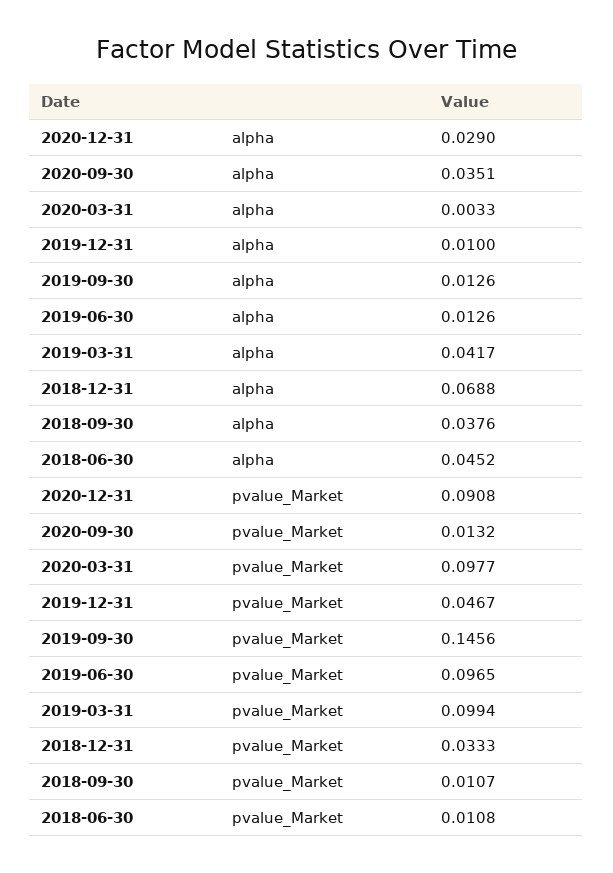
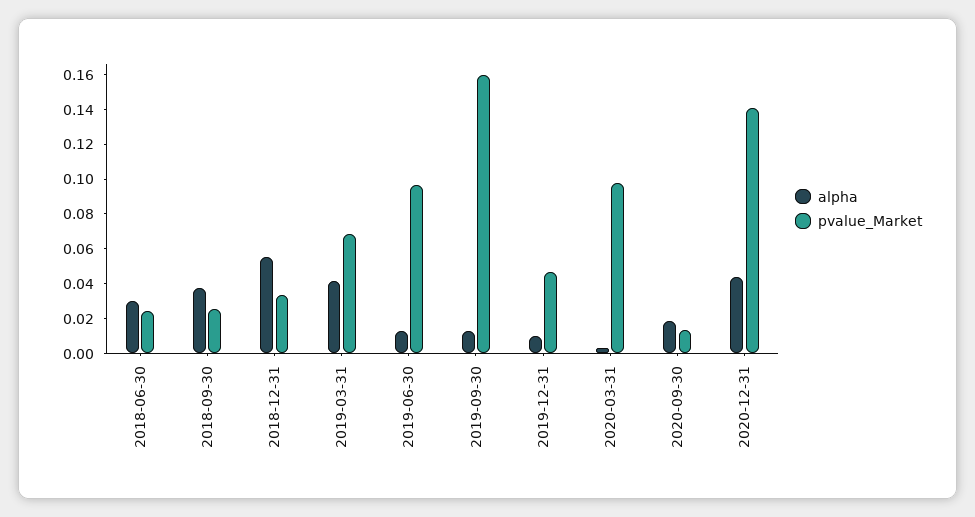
alpha, 2020-12-31: 0.029 -> 0.045
alpha, 2020-09-30: 0.0351 -> 0.02
alpha, 2018-12-31: 0.0688 -> 0.055
alpha, 2018-06-30: 0.0452 -> 0.03
pvalue_Market, 2020-12-31: 0.0908 -> 0.14
pvalue_Market, 2019-09-30: 0.1456 -> 0.16
pvalue_Market, 2019-03-31: 0.0994 -> 0.07
pvalue_Market, 2018-09-30: 0.0107 -> 0.025
pvalue_Market, 2018-06-30: 0.0108 -> 0.025

